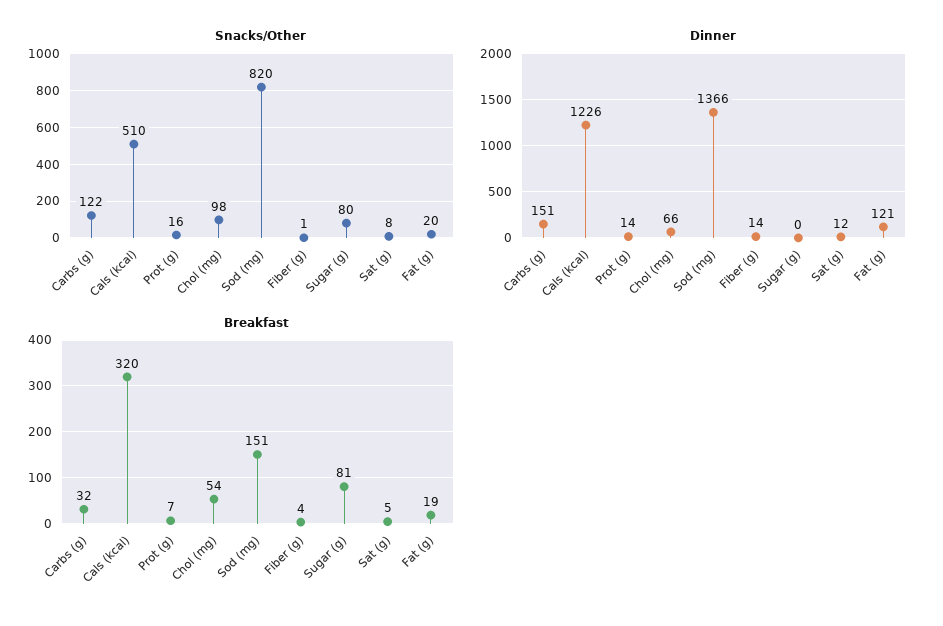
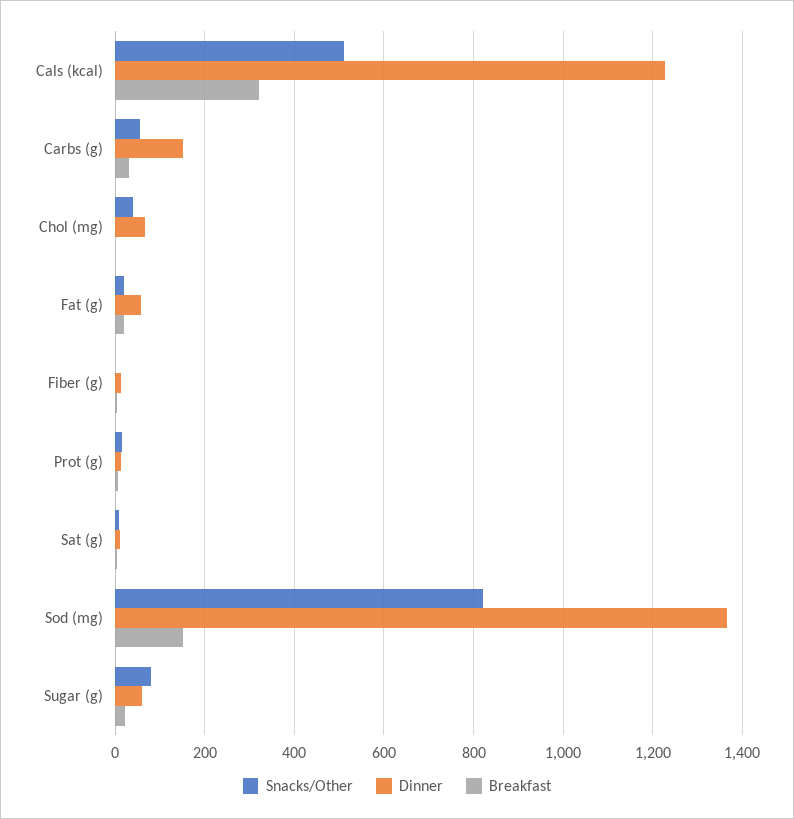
Snacks/Other, Carbs (g): 122 -> 60
Snacks/Other, Chol (mg): 98 -> 40
Dinner, Sugar (g): 0 -> 60
Dinner, Fat (g): 121 -> 60
Breakfast, Chol (mg): 54 -> 0
Breakfast, Sugar (g): 81 -> 20

